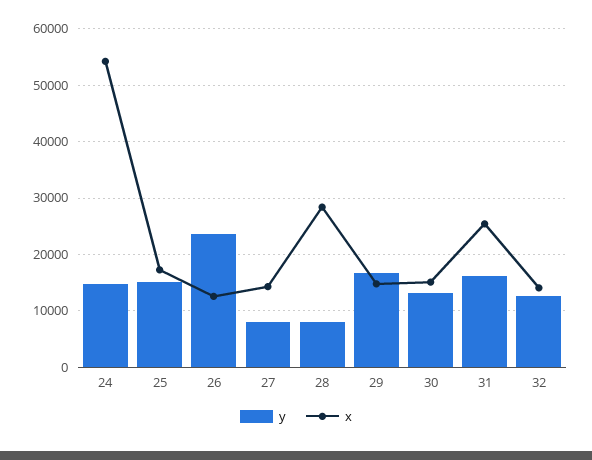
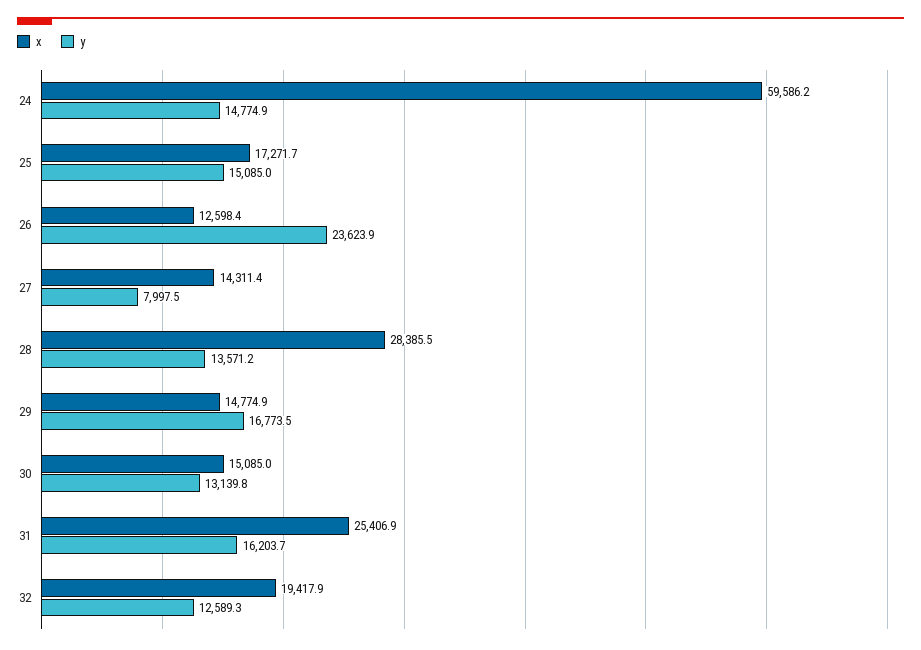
x, 24: 54000 -> 59586.2
y, 28: 8000 -> 13571.2
x, 32: 14000 -> 19417.9

